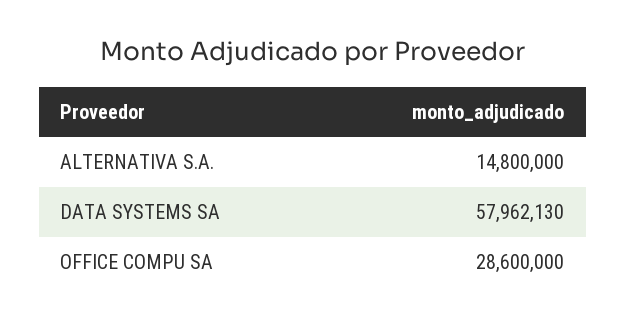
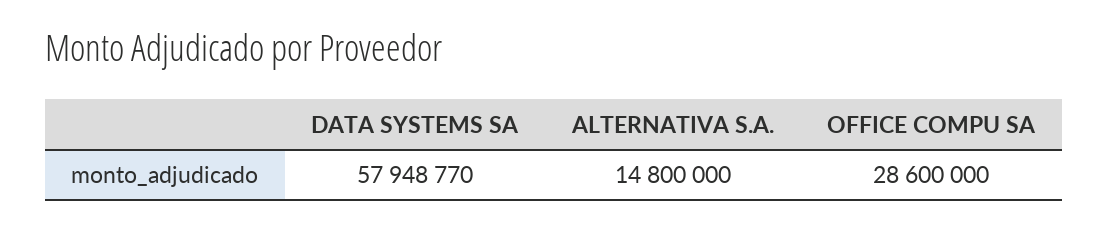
DATA SYSTEMS SA: 57962130 -> 57948770

